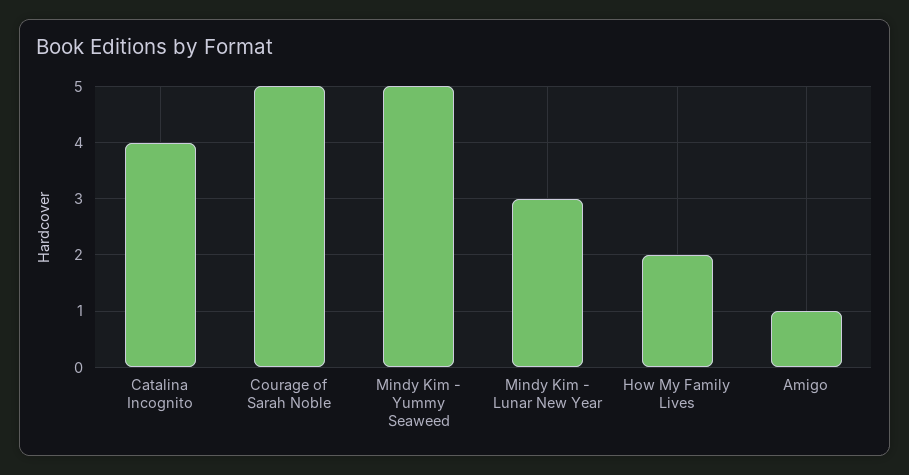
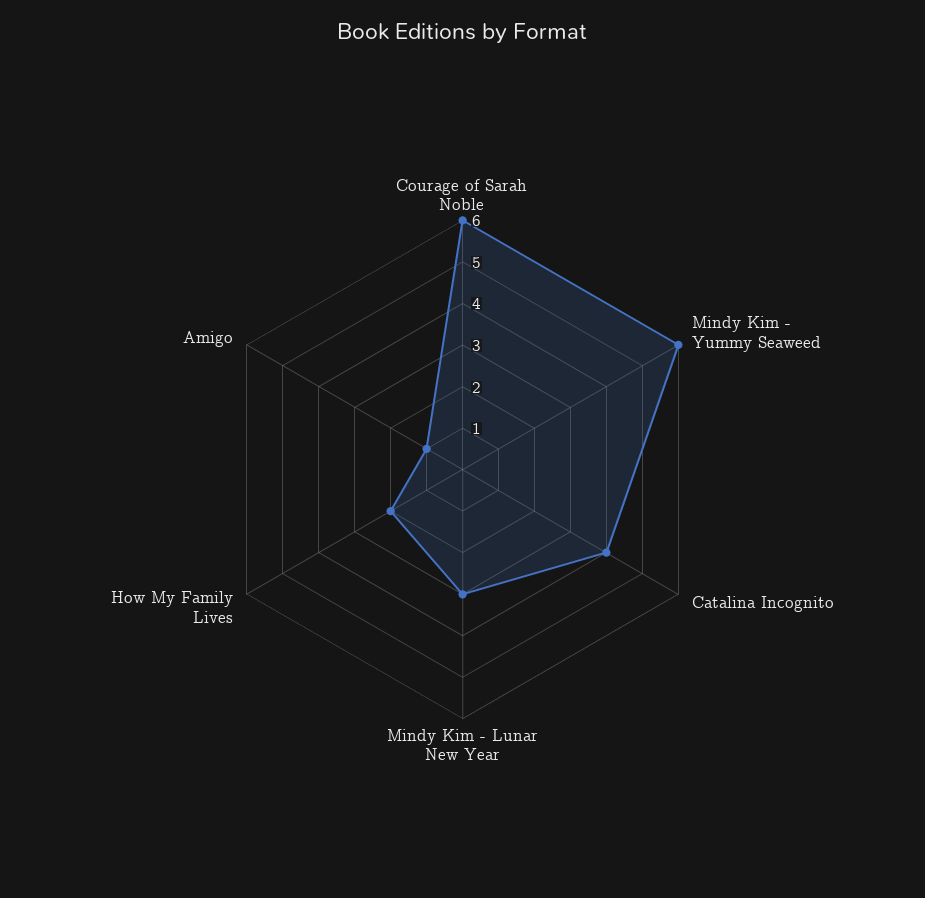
Courage of Sarah Noble: 5 -> 6
Mindy Kim - Yummy Seaweed: 5 -> 6

